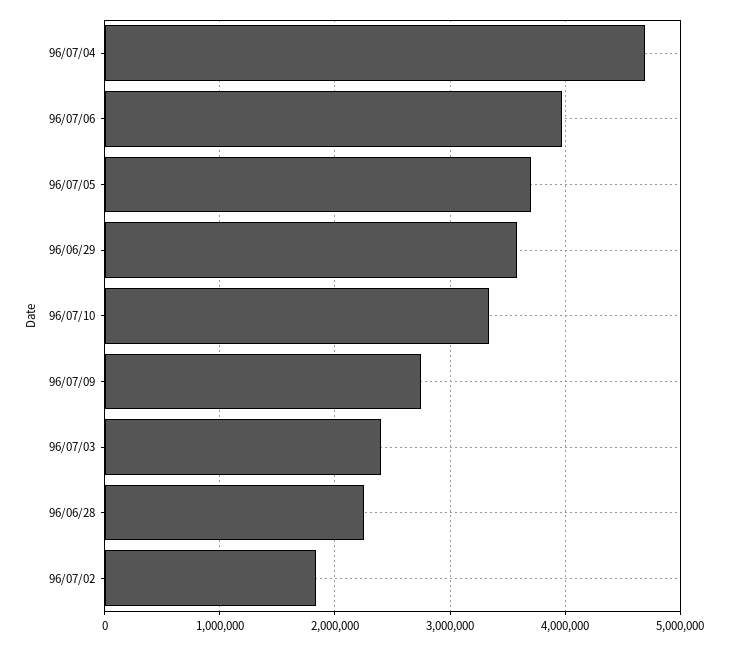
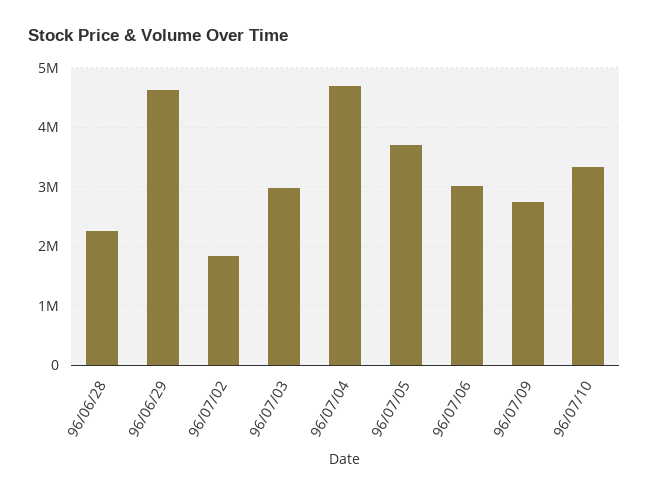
96/07/06: 4000000 -> 3000000
96/06/29: 3600000 -> 4600000
96/07/03: 2400000 -> 3000000

